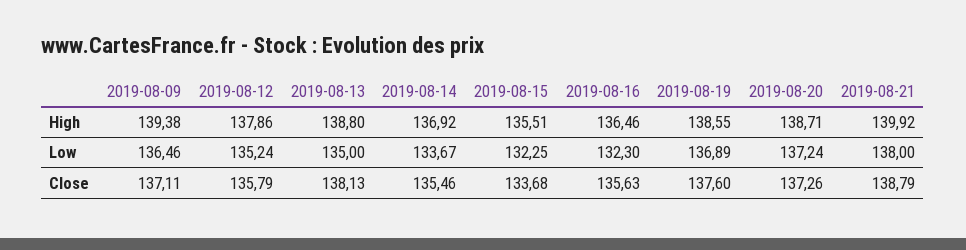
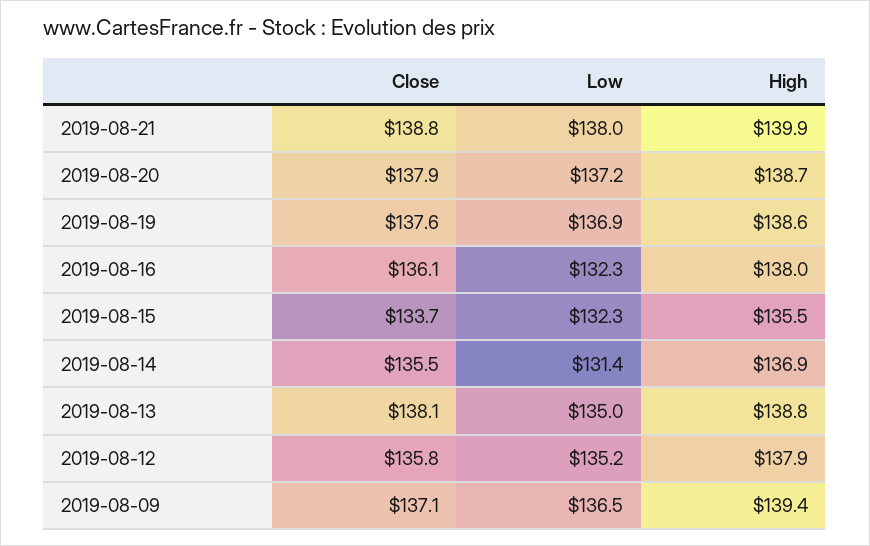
2019-08-16, High: 136.46 -> 138
2019-08-14, Low: 133.67 -> 131.4
2019-08-16, Close: 135.63 -> 136.1
2019-08-20, Close: 137.26 -> 137.9

